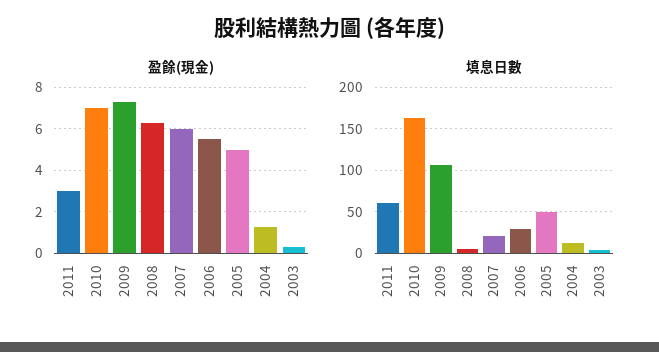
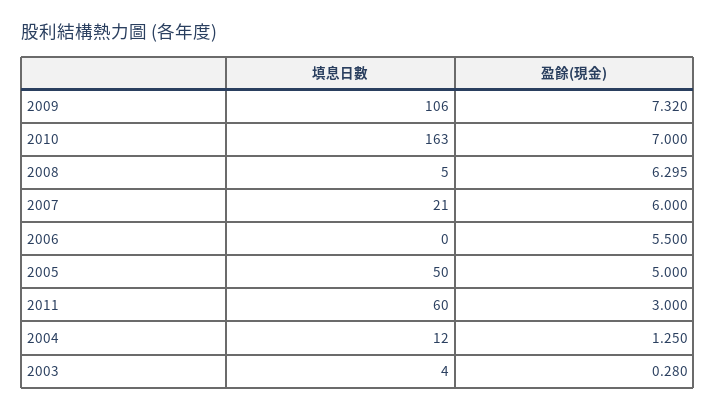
填息日數, 2006: 30 -> 0

